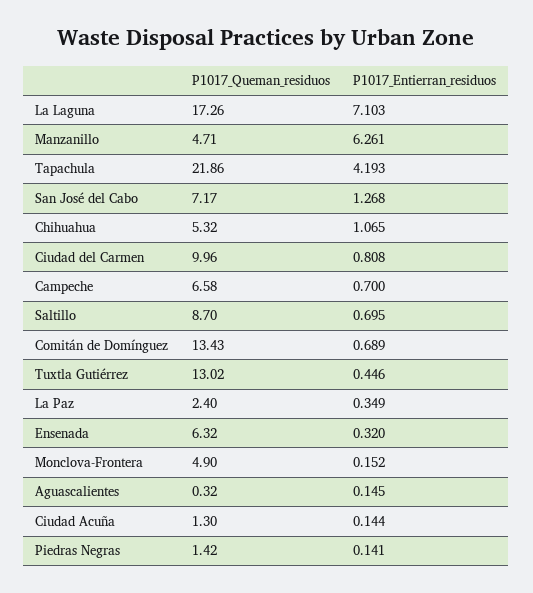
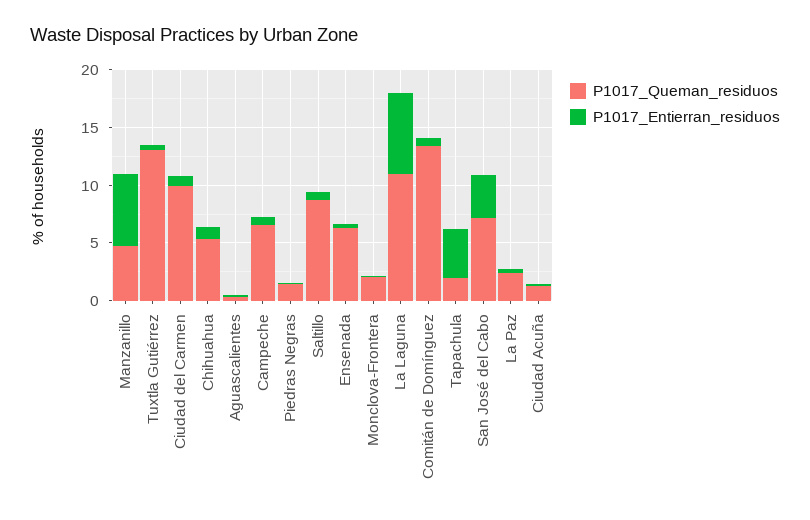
P1017_Queman_residuos, La Laguna: 17.26 -> 11
P1017_Queman_residuos, Tapachula: 21.86 -> 2
P1017_Entierran_residuos, San José del Cabo: 1.268 -> 4
P1017_Queman_residuos, Monclova-Frontera: 4.9 -> 2

